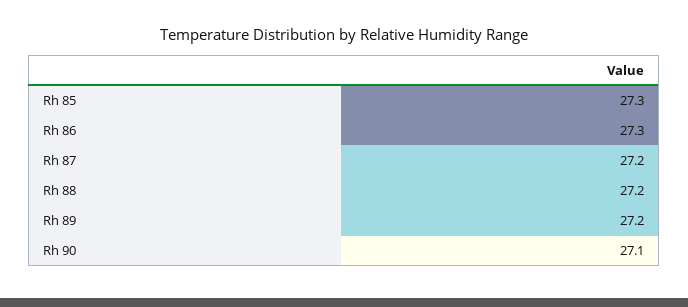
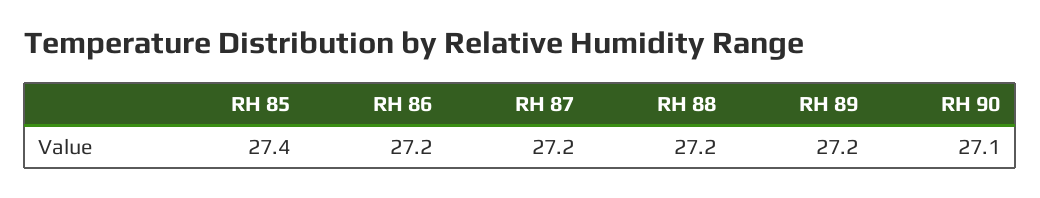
Rh 85: 27.3 -> 27.4
Rh 86: 27.3 -> 27.2

